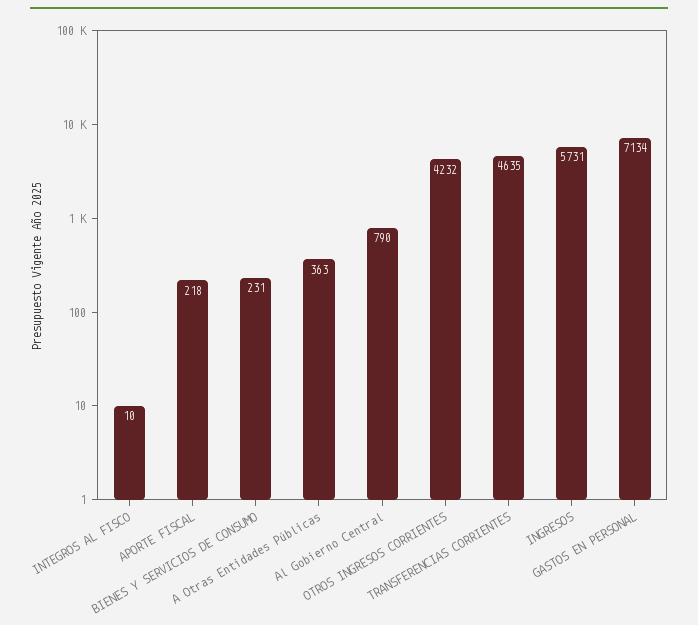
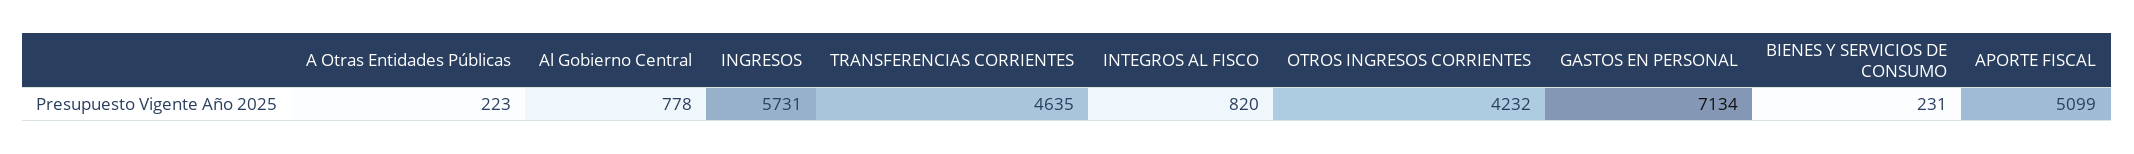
INTEGROS AL FISCO: 10 -> 820
APORTE FISCAL: 218 -> 5099
A Otras Entidades Públicas: 363 -> 223
Al Gobierno Central: 790 -> 778

